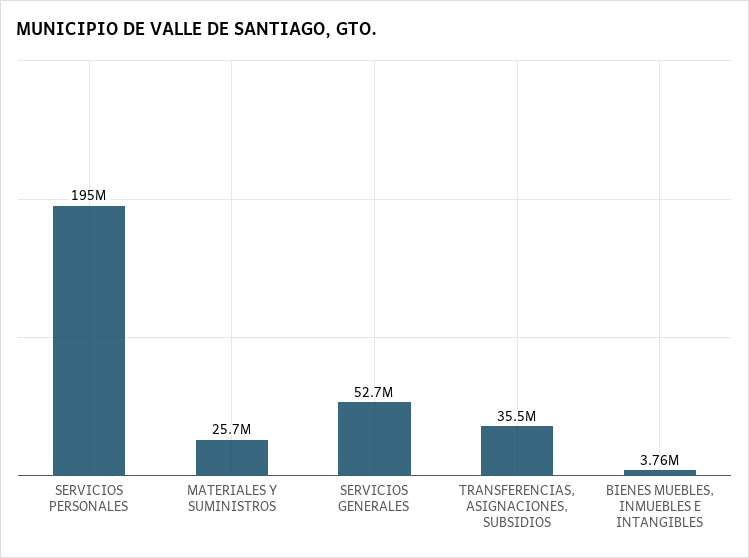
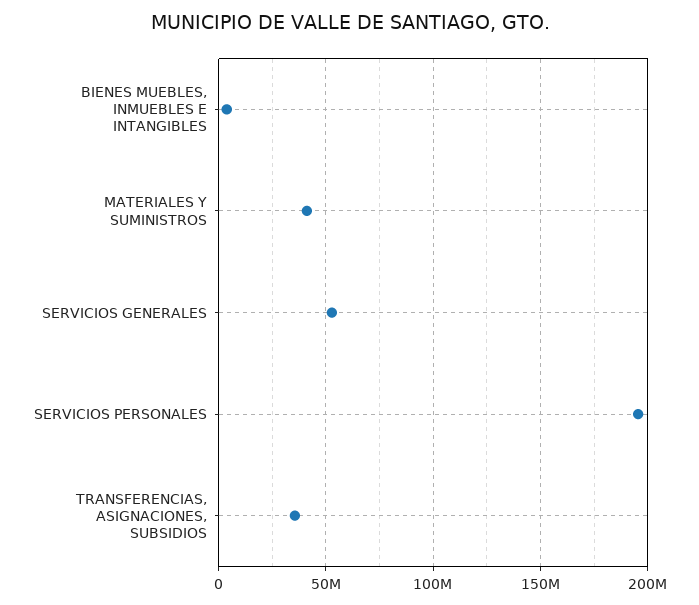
MATERIALES Y SUMINISTROS: 25700000 -> 40000000

